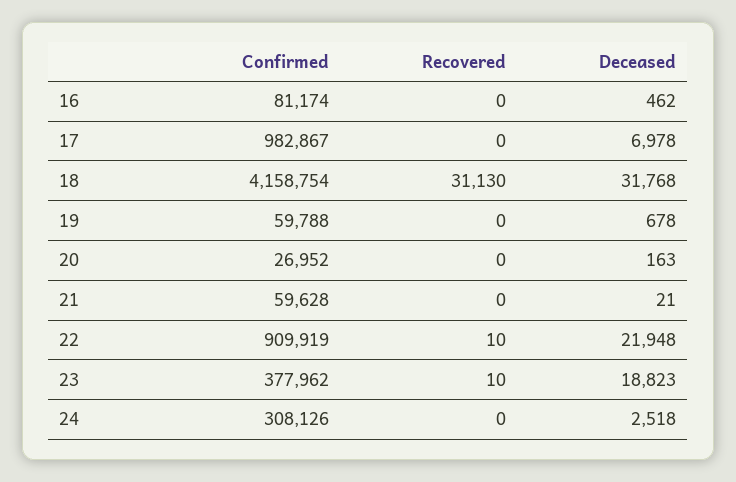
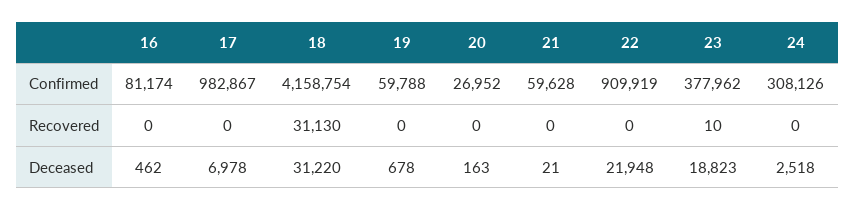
Deceased, 18: 31768 -> 31220
Recovered, 22: 10 -> 0

